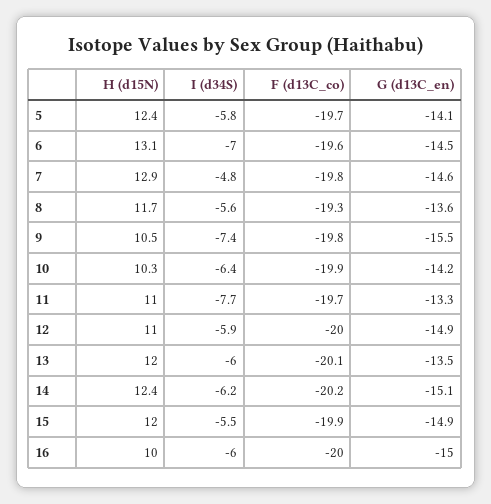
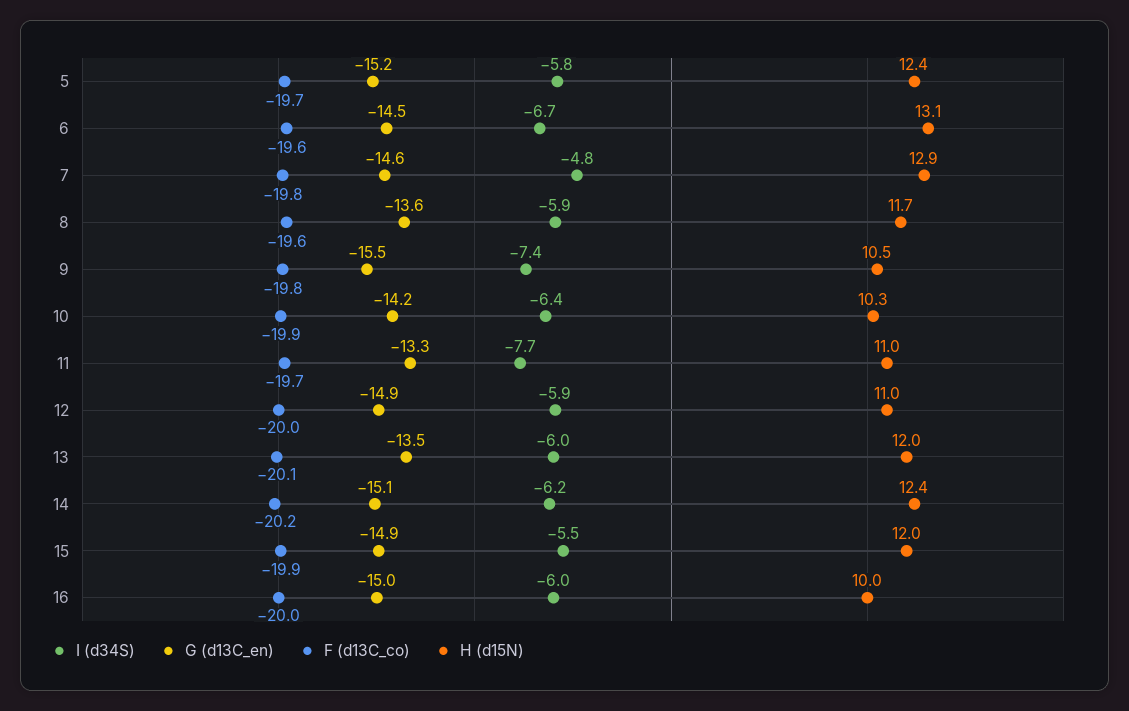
G (d13C_en), 5: -14.1 -> -15.2
I (d34S), 6: -7 -> -6.7
I (d34S), 8: -5.6 -> -5.9
F (d13C_co), 8: -19.3 -> -19.6

